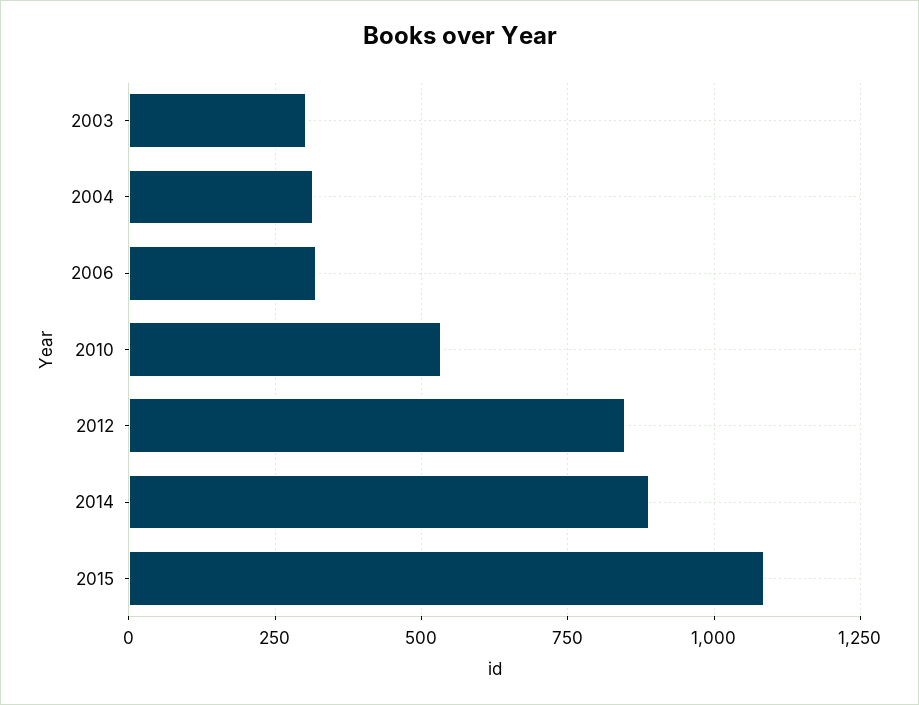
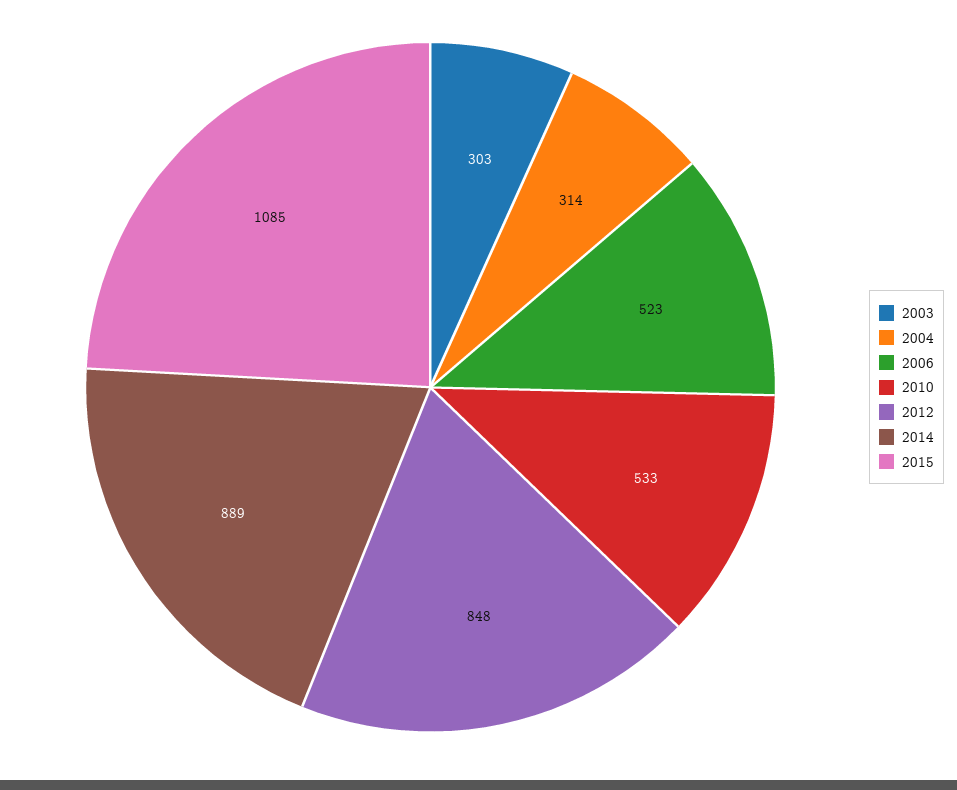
2006: 325 -> 523

